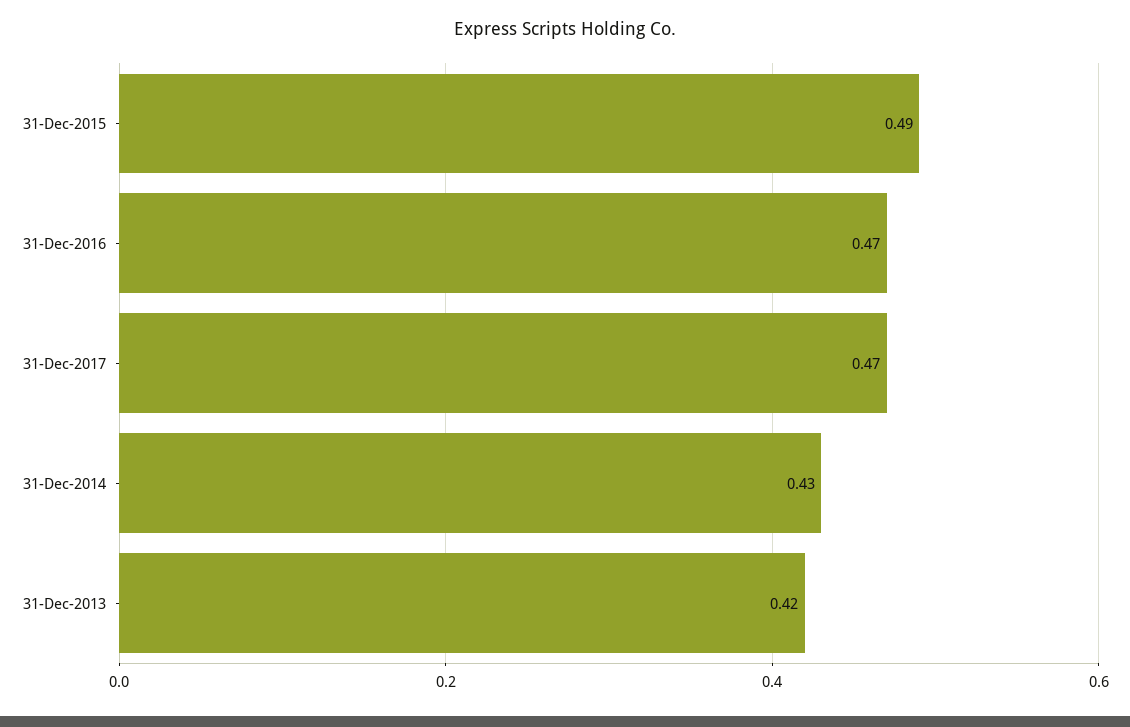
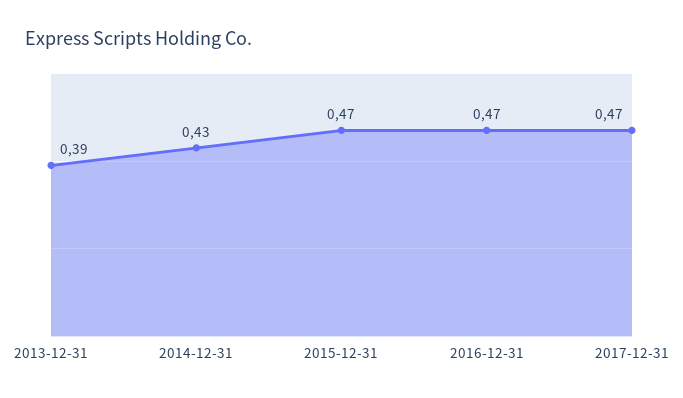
31-Dec-2015: 0.49 -> 0.47
31-Dec-2013: 0.42 -> 0.39

